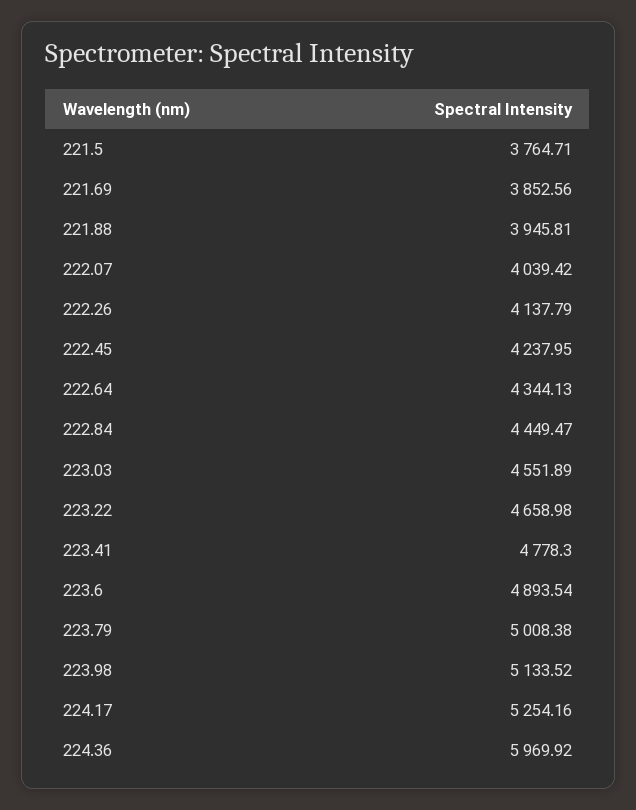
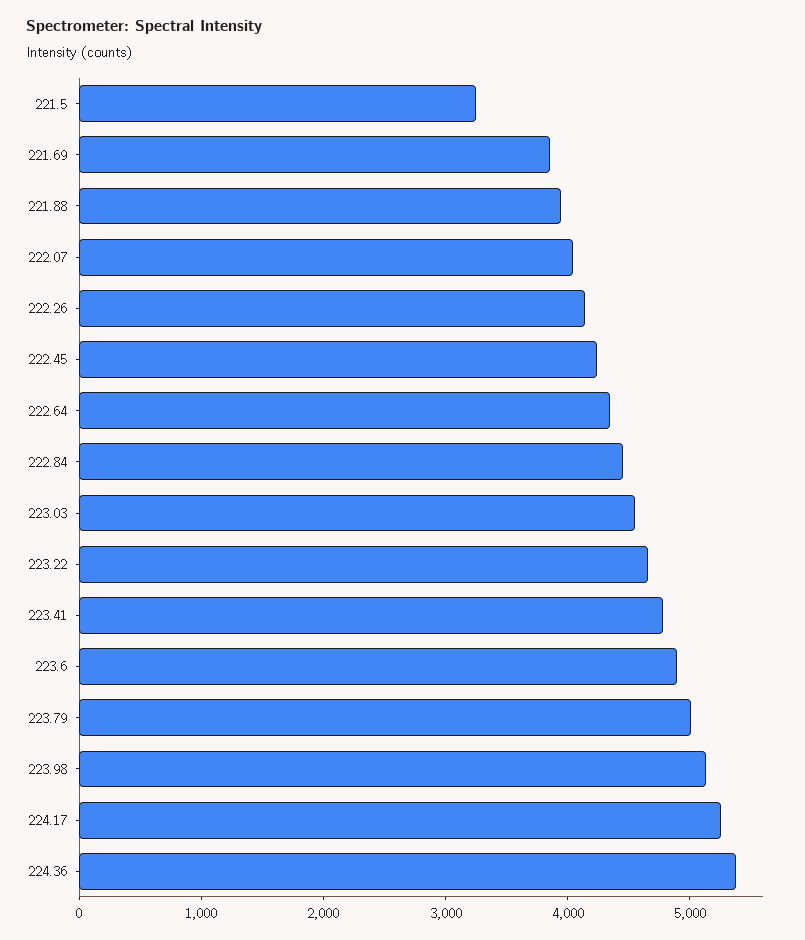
221.5: 3764.71 -> 3200
224.36: 5969.92 -> 5400

